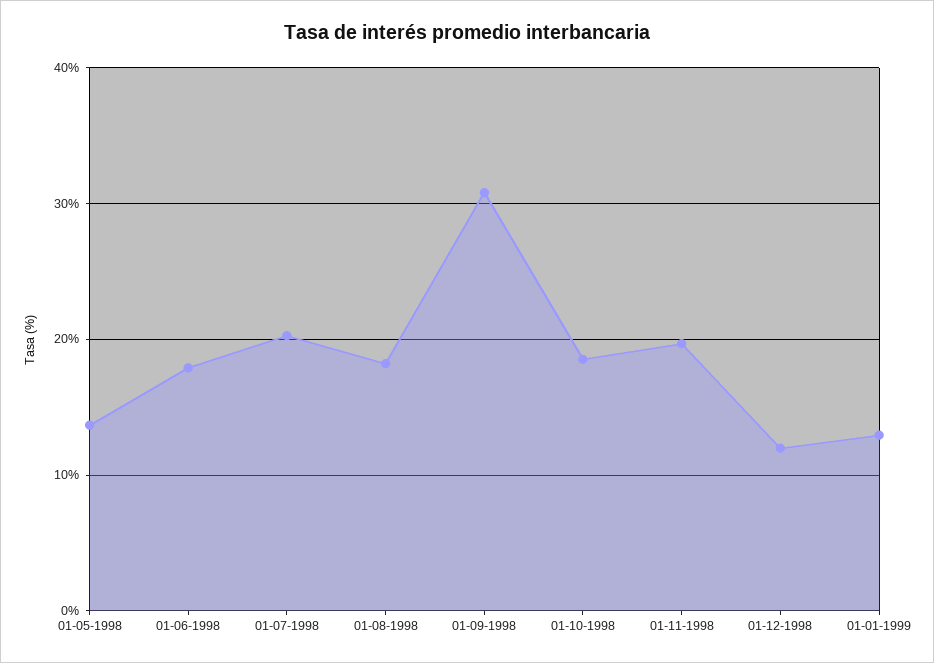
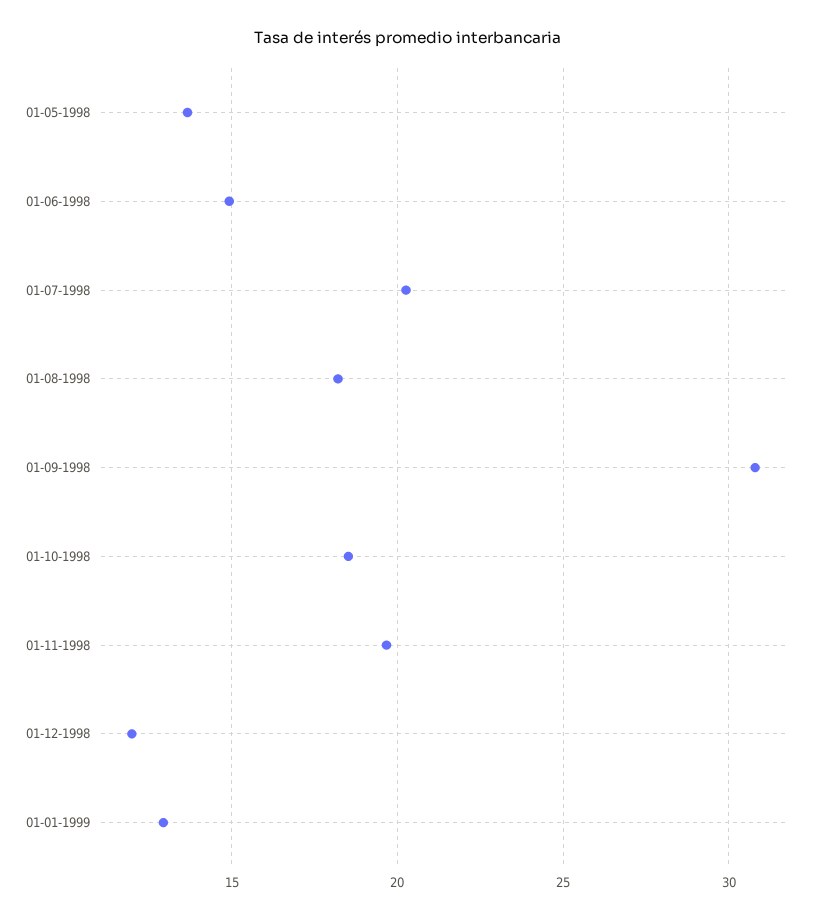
01-06-1998: 18 -> 15

